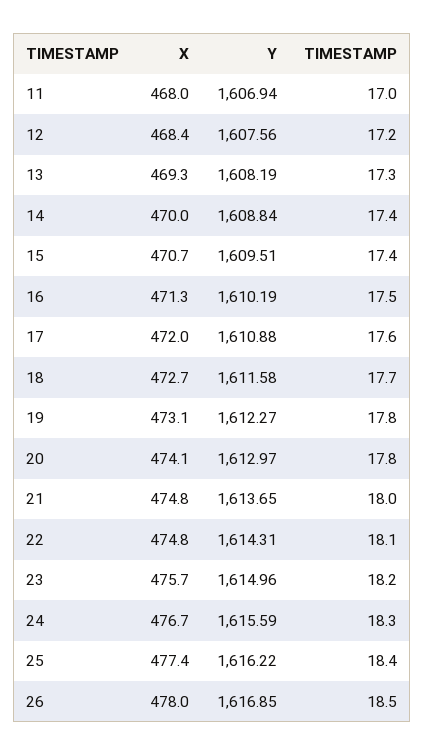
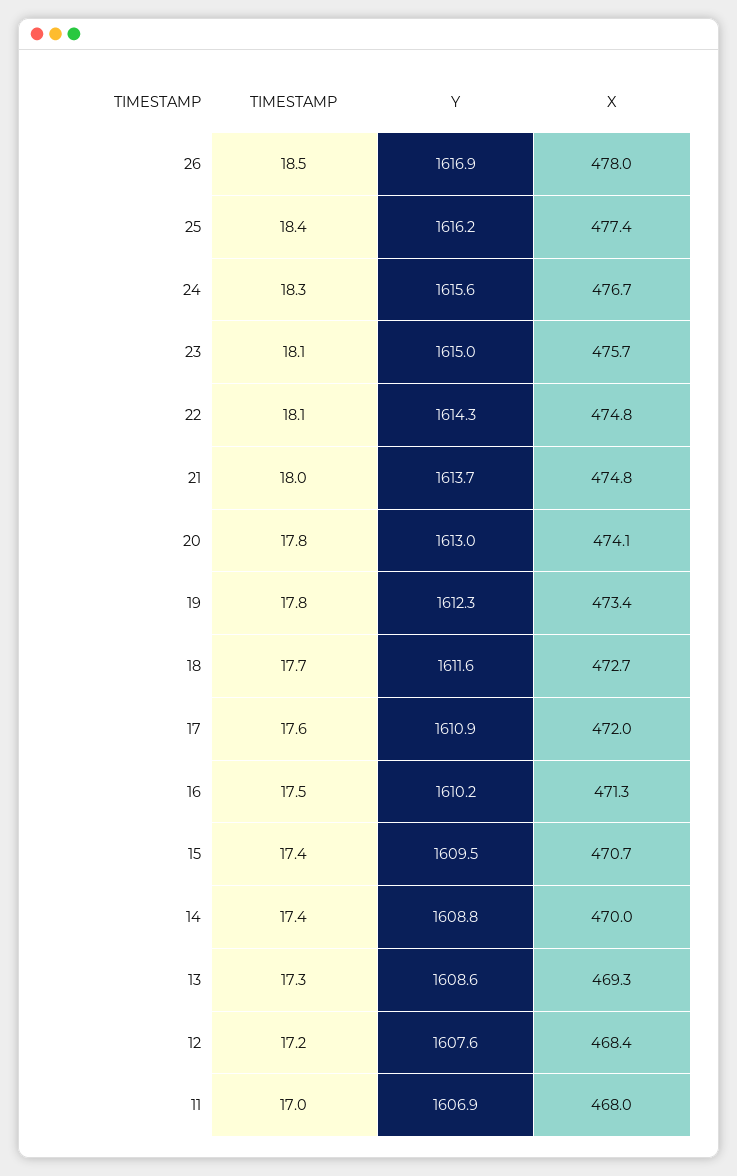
Y, 13: 1608.19 -> 1608.6
X, 19: 473.1 -> 473.4
TIMESTAMP, 23: 18.2 -> 18.1

